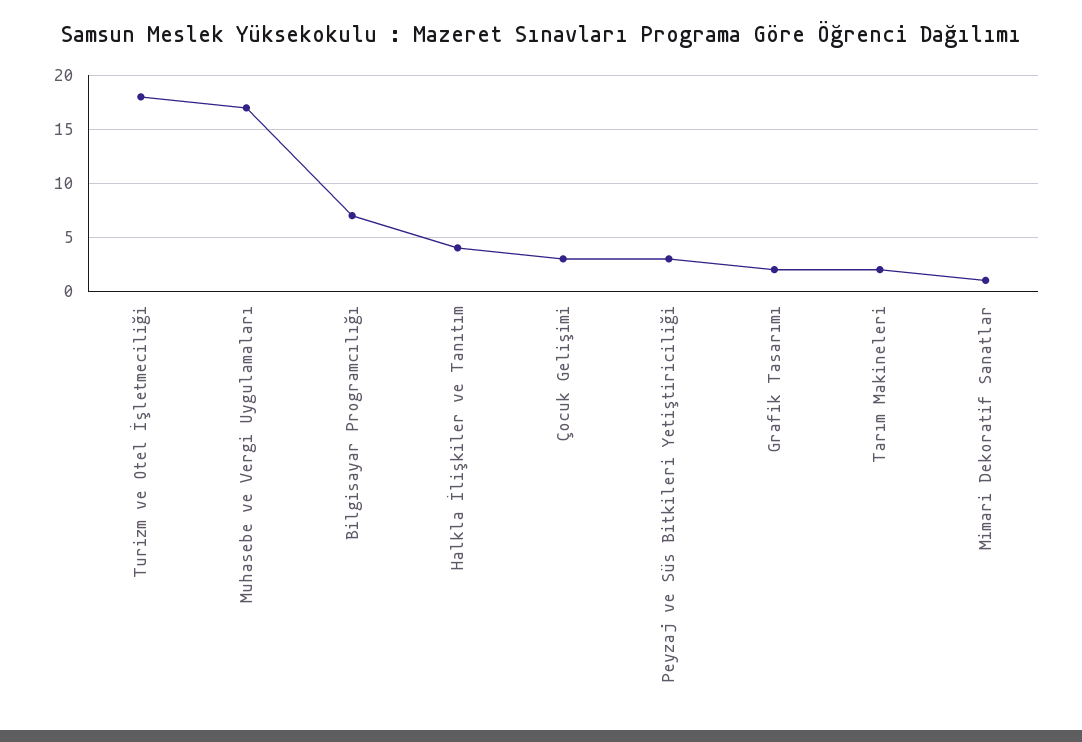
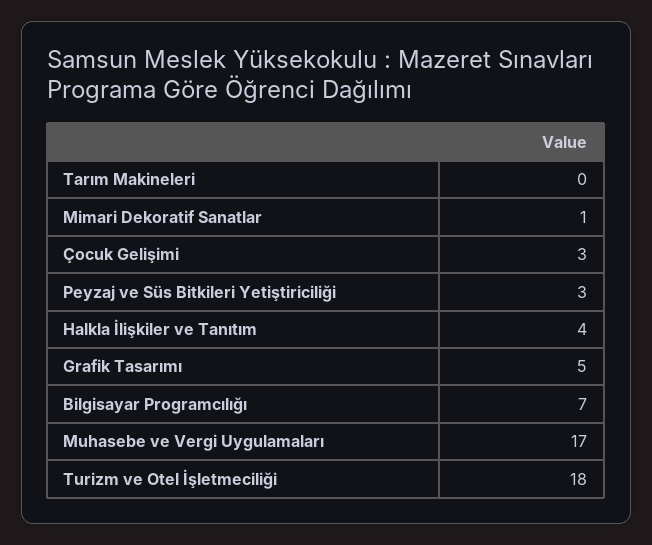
Grafik Tasarımı: 2 -> 5
Tarım Makineleri: 2 -> 0

